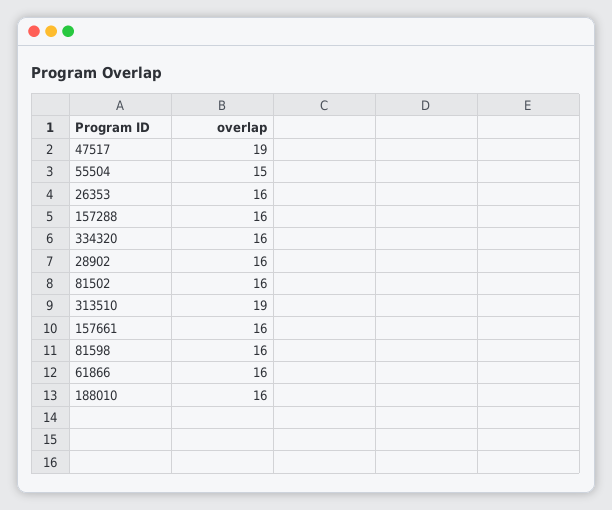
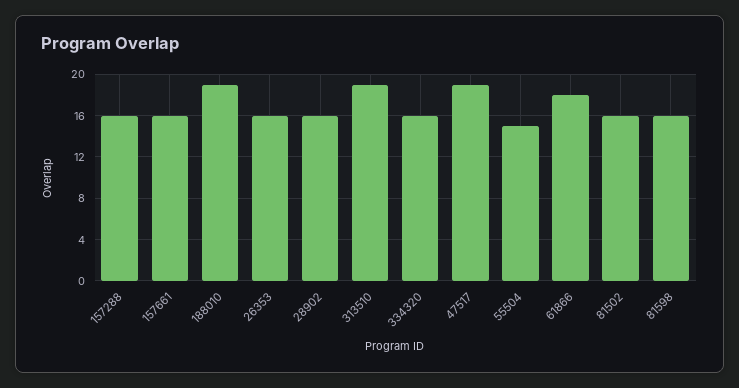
61866: 16 -> 18
188010: 16 -> 19

